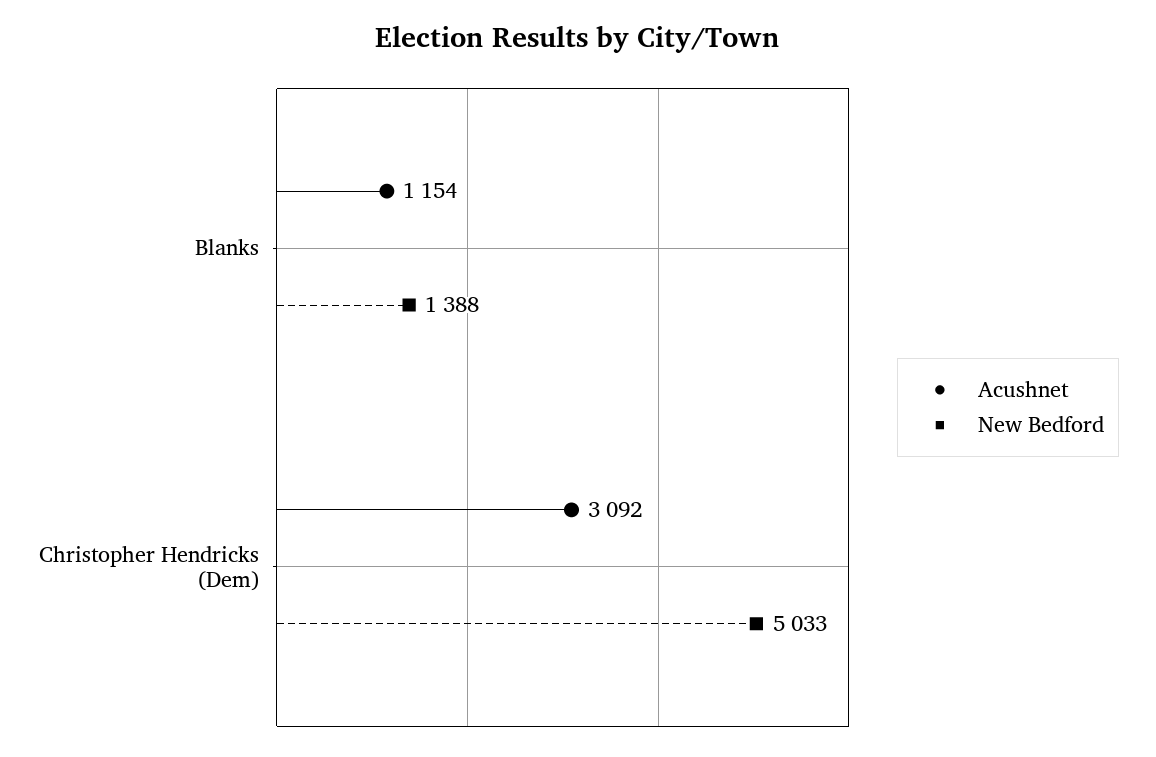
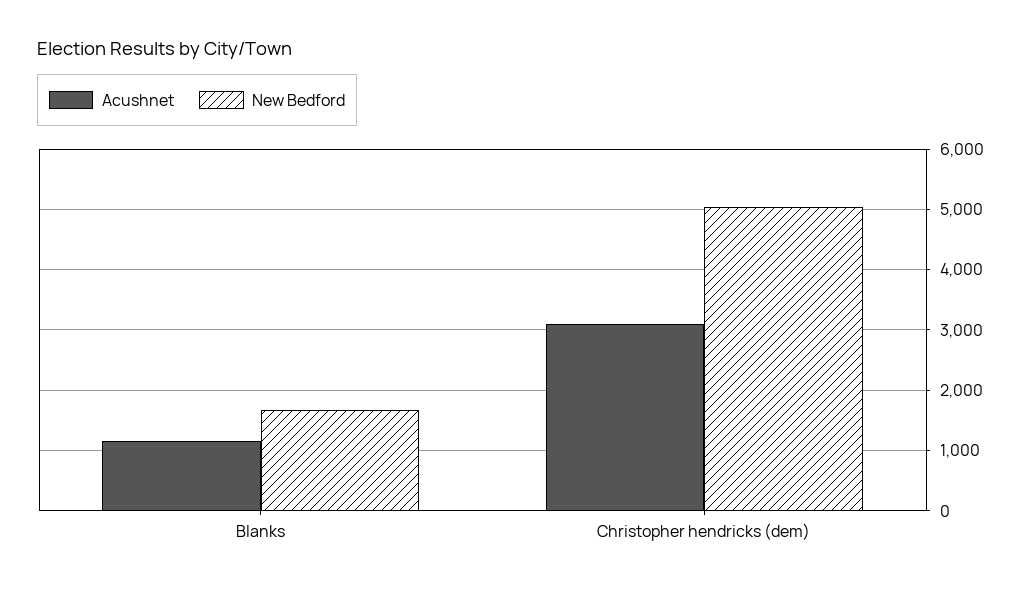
New Bedford, Blanks: 1388 -> 1700

